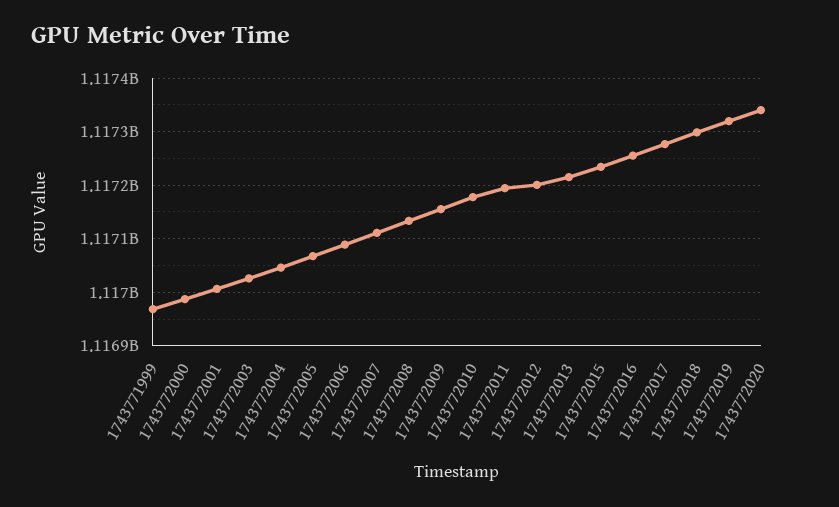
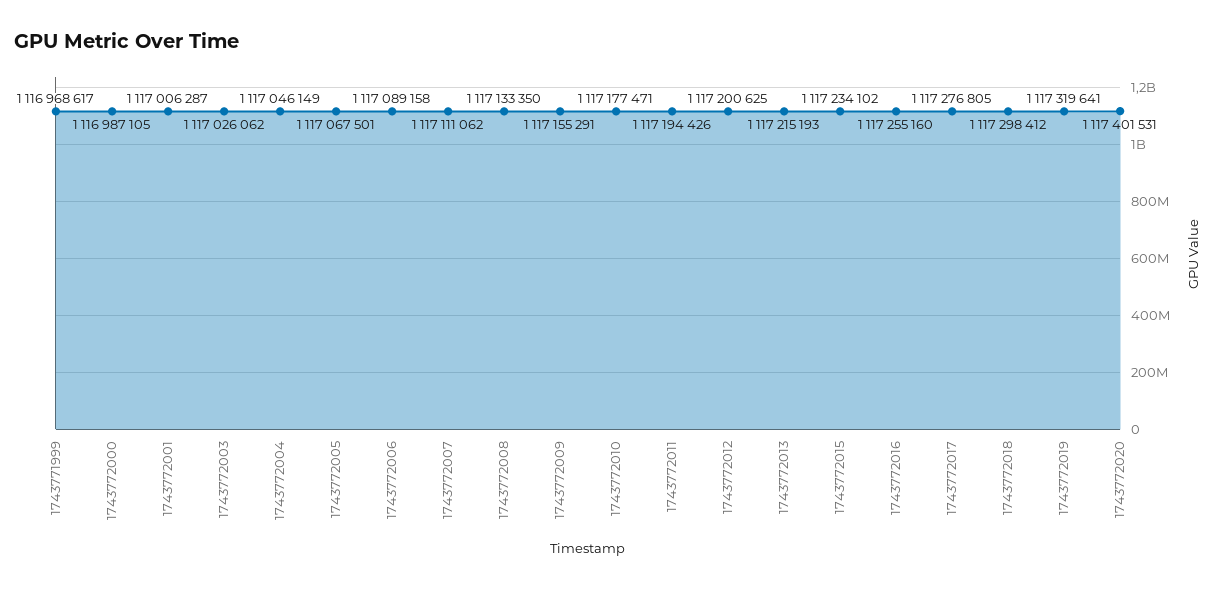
1743772020: 1117340000 -> 1117401531

